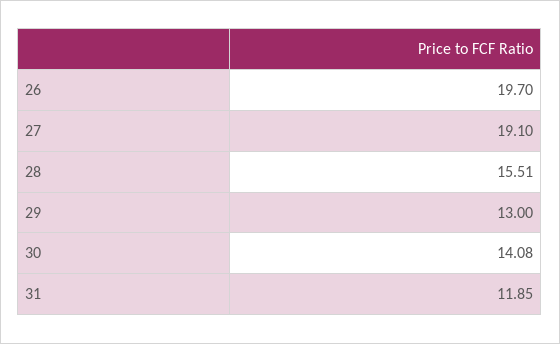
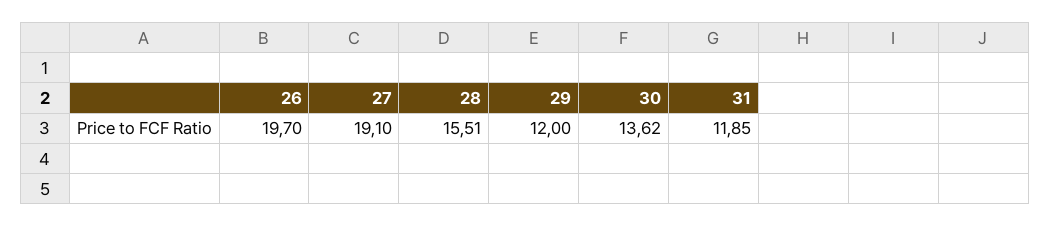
29: 13 -> 12
30: 14.08 -> 13.62

